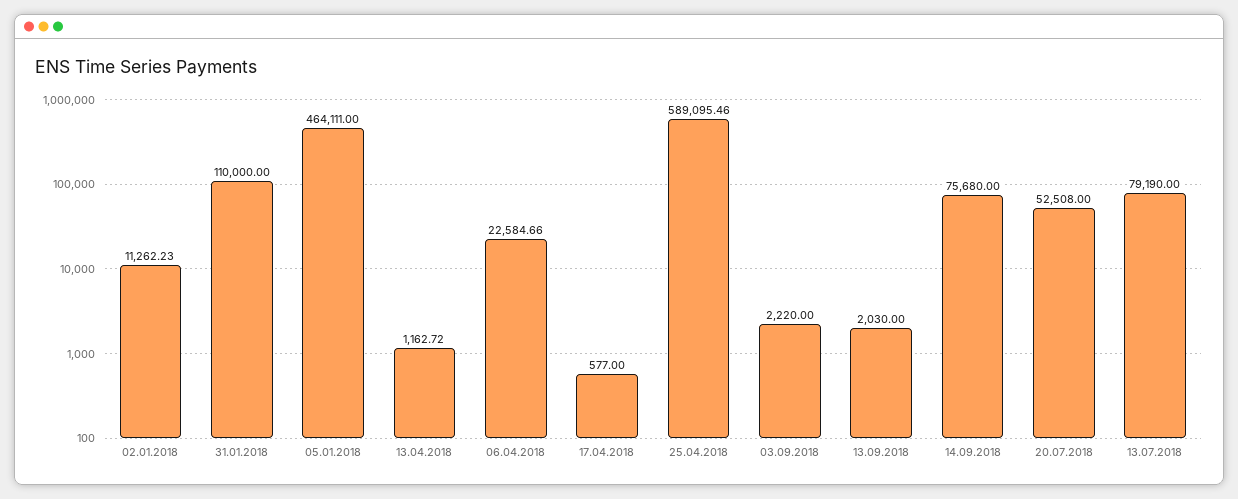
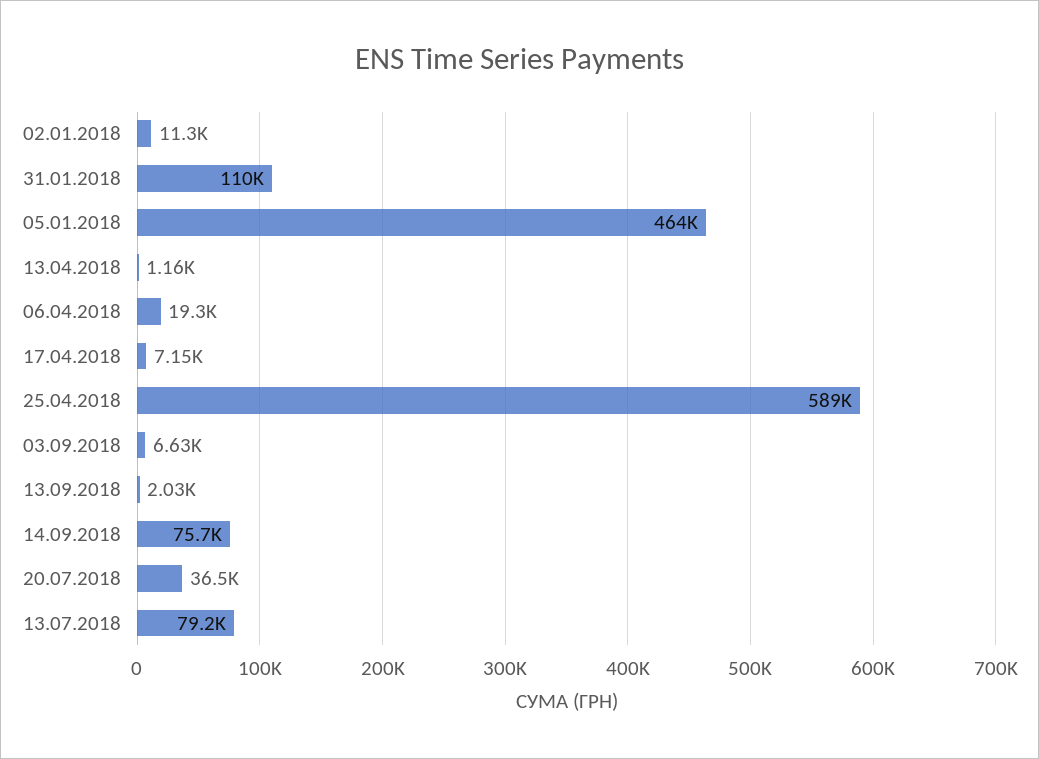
06.04.2018: 22584.66 -> 19300
17.04.2018: 577 -> 7150
03.09.2018: 2220 -> 6630
20.07.2018: 52508 -> 36500

